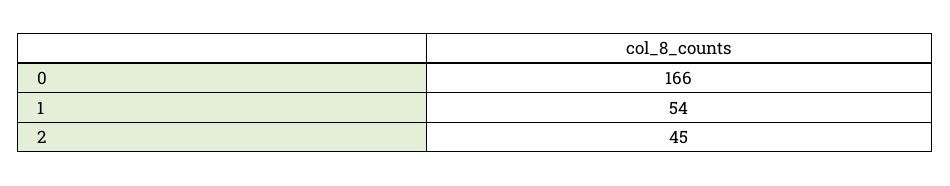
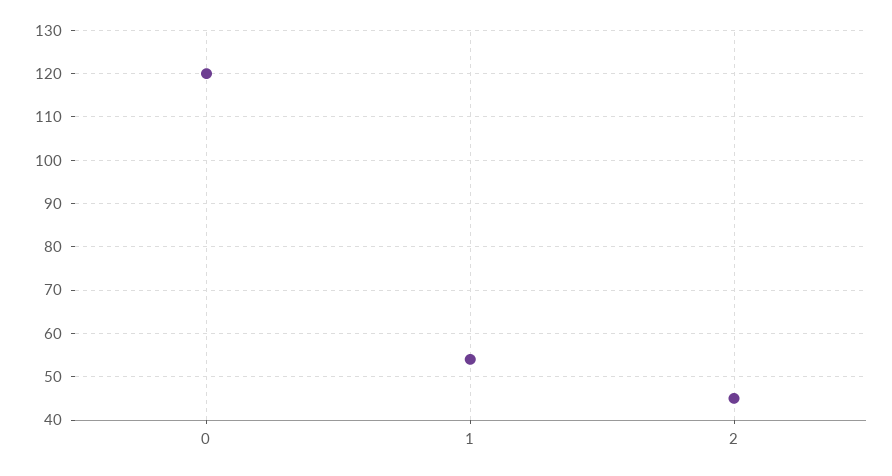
0: 166 -> 120

